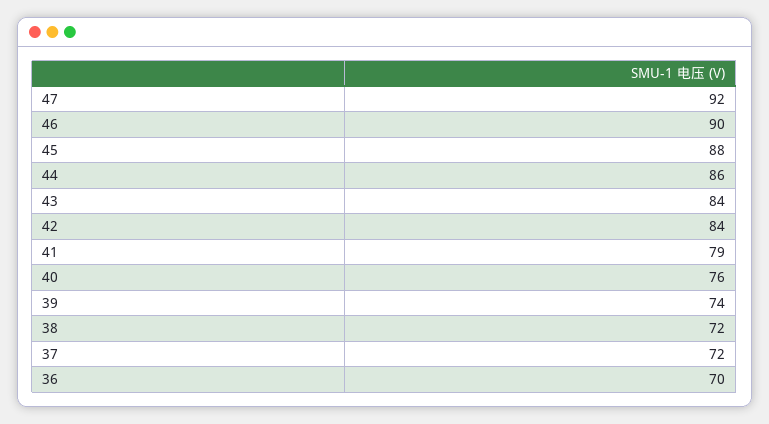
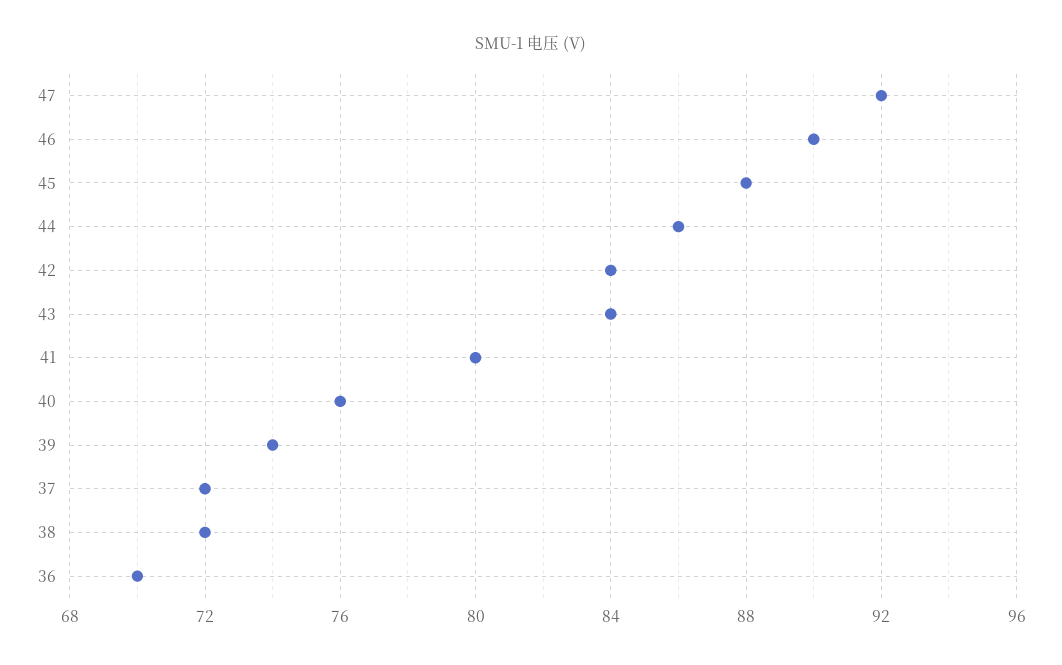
41: 79 -> 80

